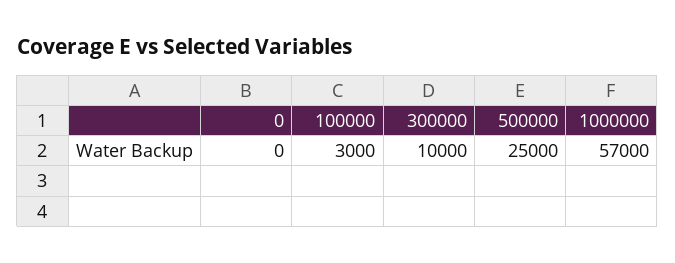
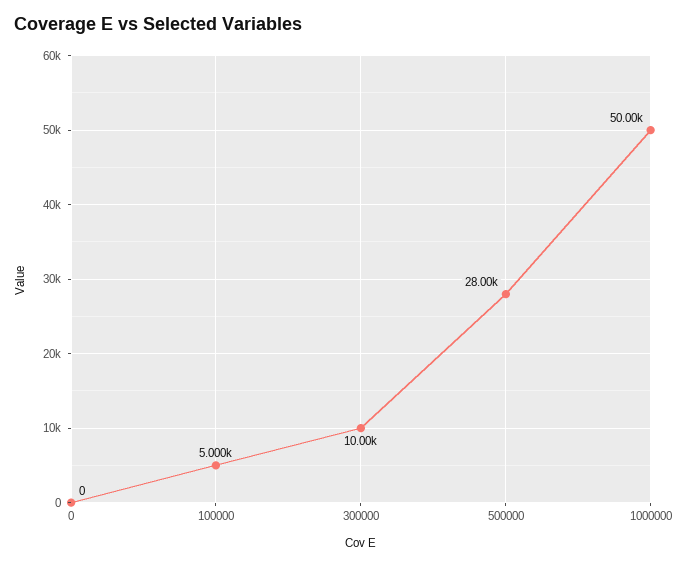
100000: 3000 -> 5000
500000: 25000 -> 28000
1000000: 57000 -> 50000

